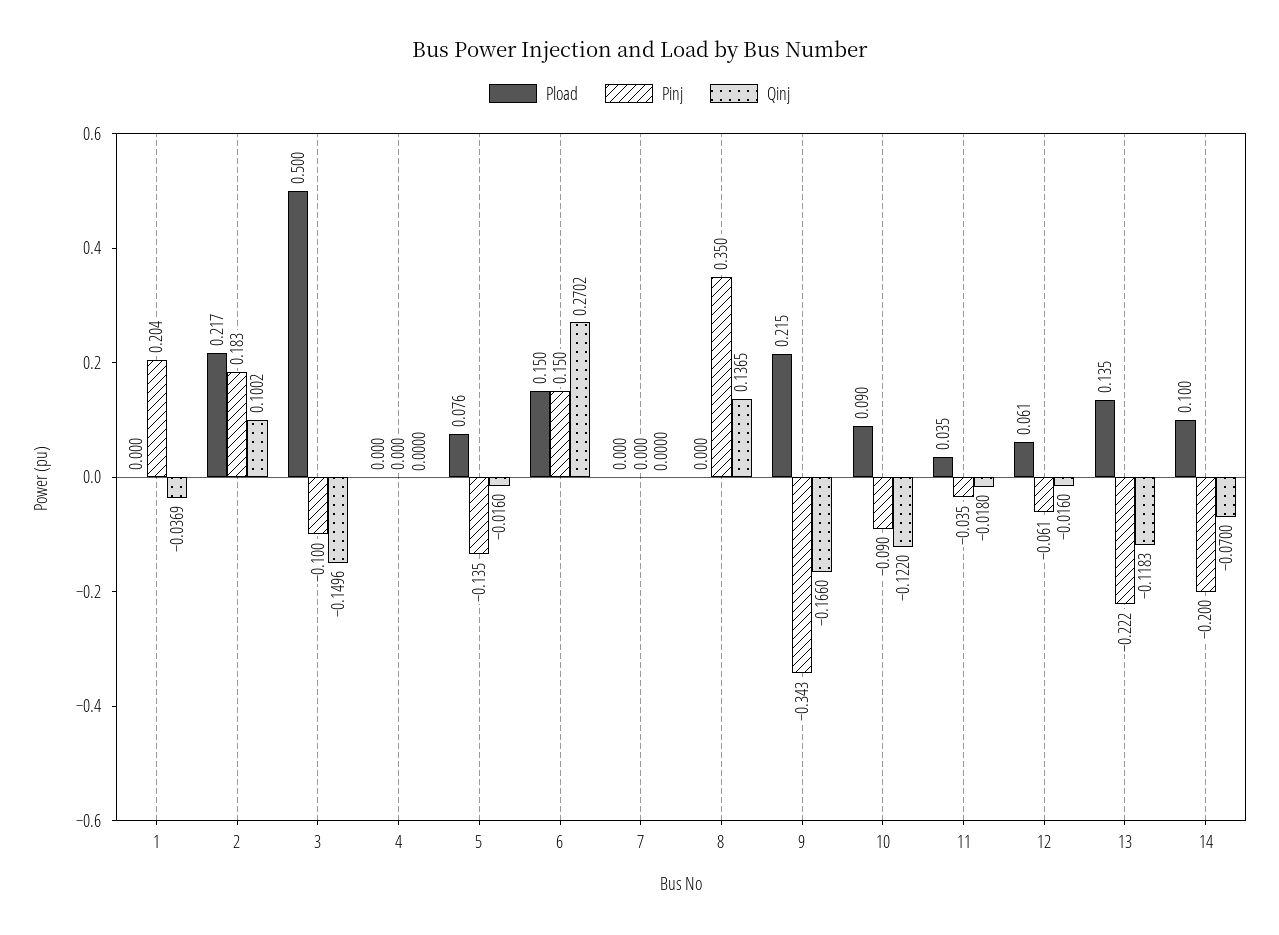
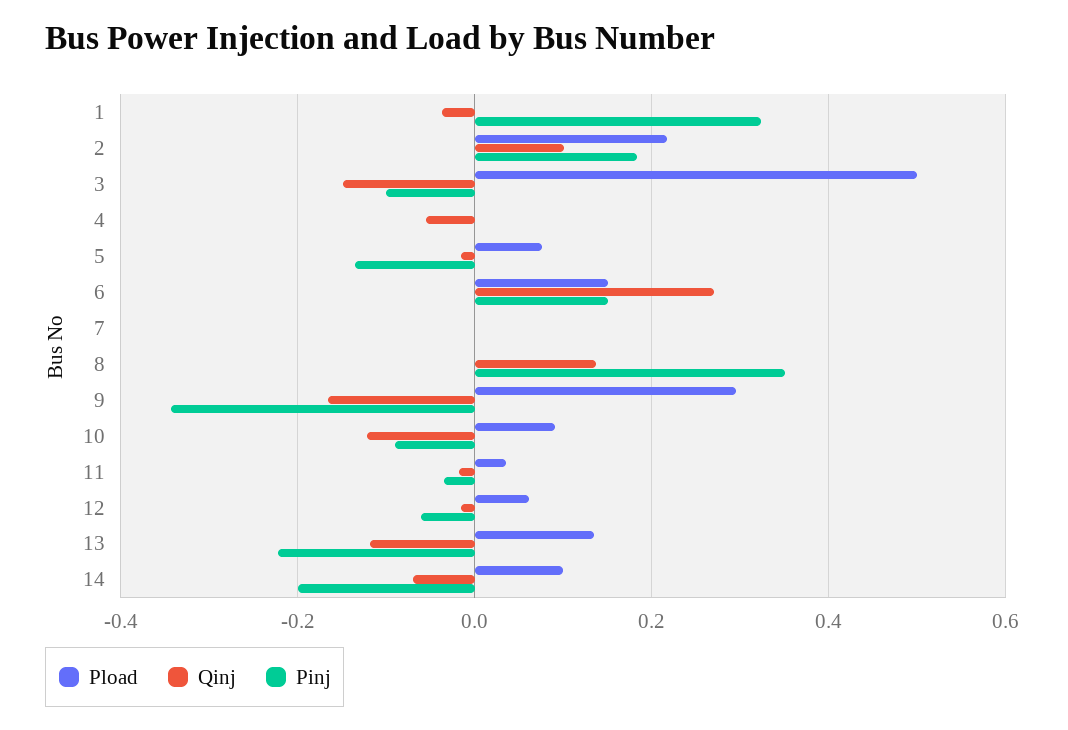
Pinj, 1: 0.204 -> 0.32
Qinj, 4: 0 -> -0.06
Pload, 9: 0.215 -> 0.3

